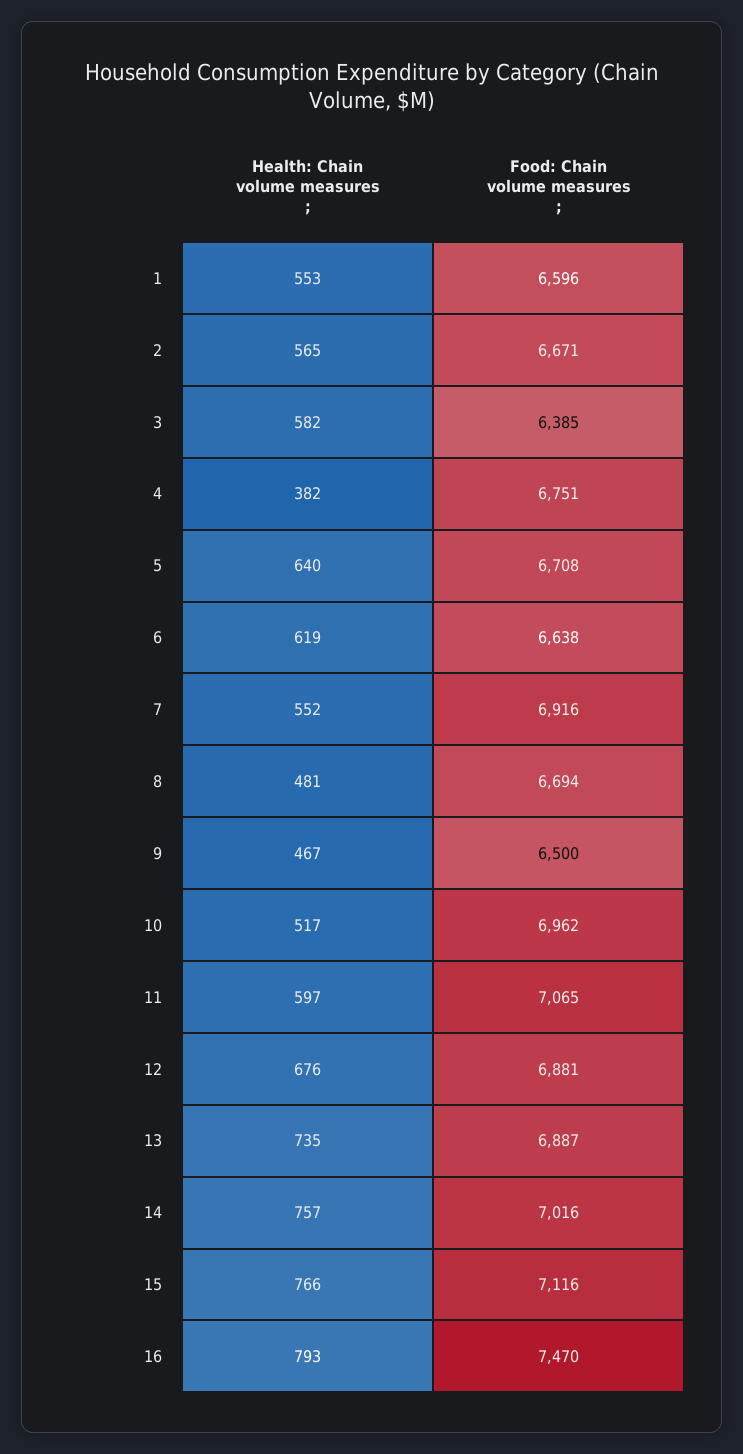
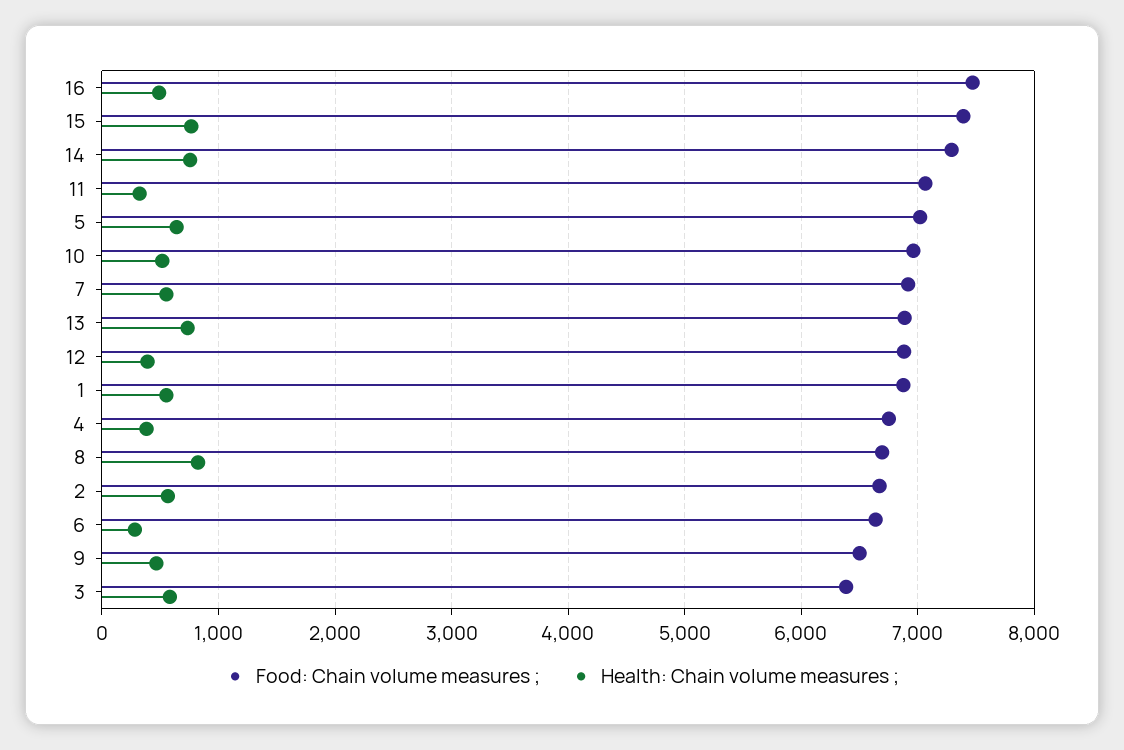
Food: Chain volume measures ;, 1: 6596 -> 6900
Food: Chain volume measures ;, 5: 6708 -> 7000
Health: Chain volume measures ;, 6: 619 -> 300
Health: Chain volume measures ;, 8: 481 -> 800
Health: Chain volume measures ;, 11: 597 -> 300
Health: Chain volume measures ;, 12: 676 -> 400
Food: Chain volume measures ;, 14: 7016 -> 7300
Food: Chain volume measures ;, 15: 7116 -> 7400
Health: Chain volume measures ;, 16: 793 -> 500

